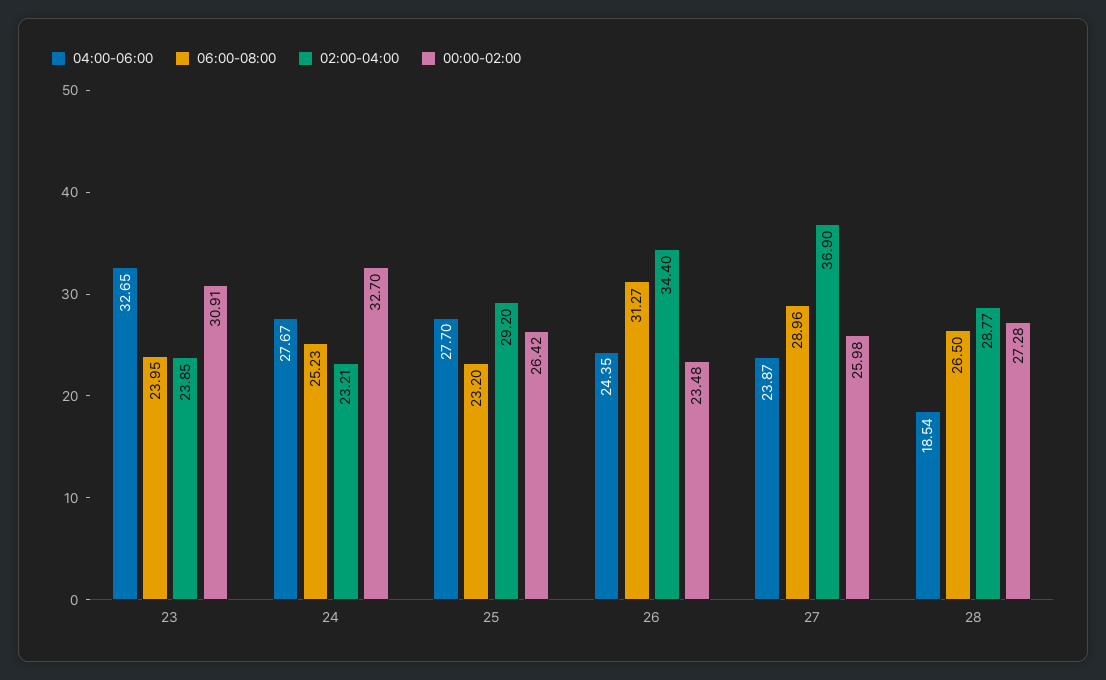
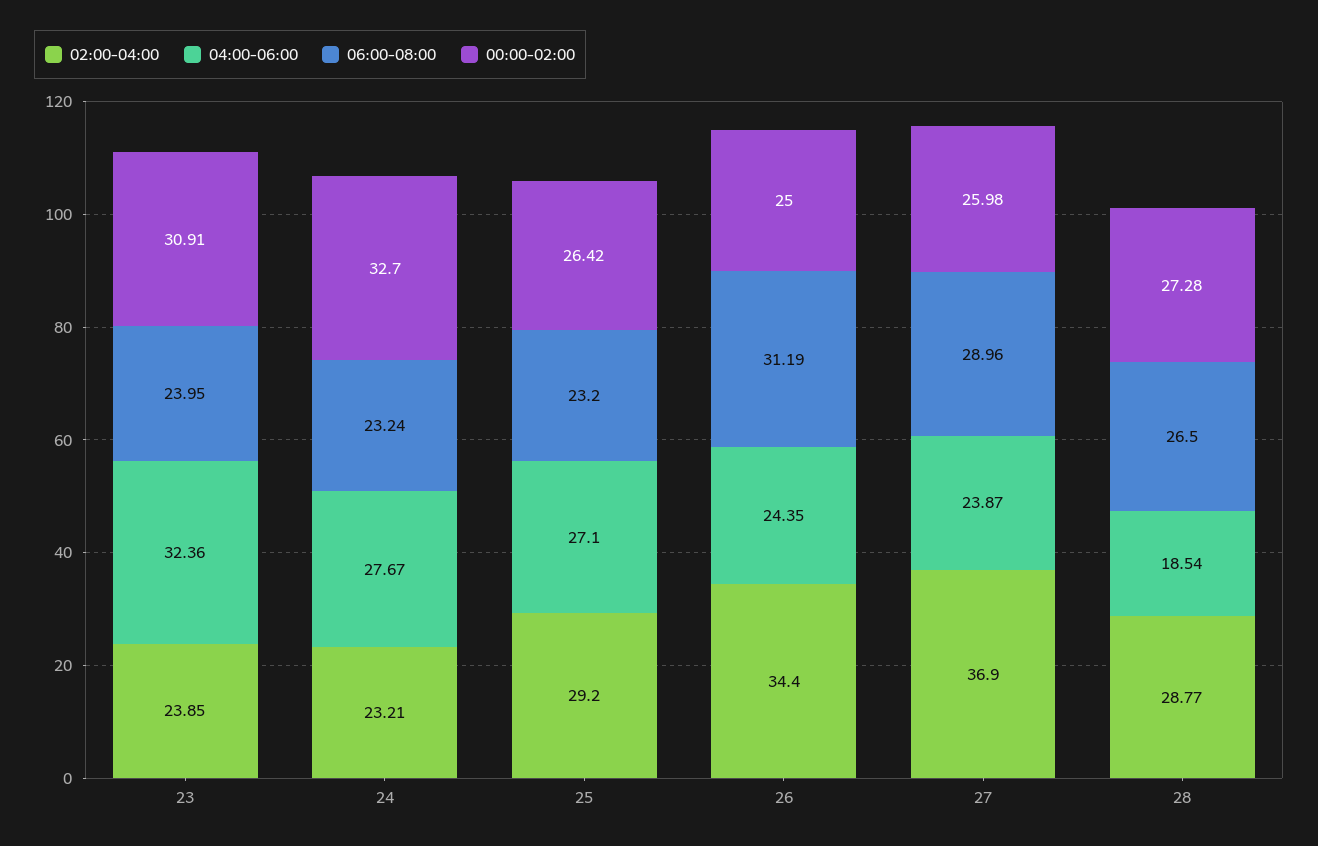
04:00-06:00, 23: 32.65 -> 32.36
06:00-08:00, 24: 25.23 -> 23.24
04:00-06:00, 25: 27.7 -> 27.1
06:00-08:00, 26: 31.27 -> 31.19
00:00-02:00, 26: 23.48 -> 25

